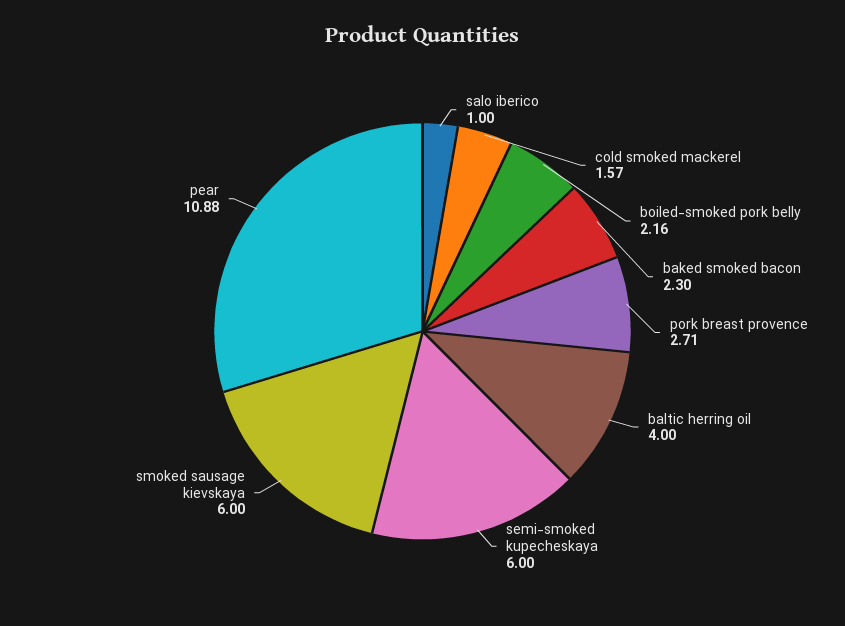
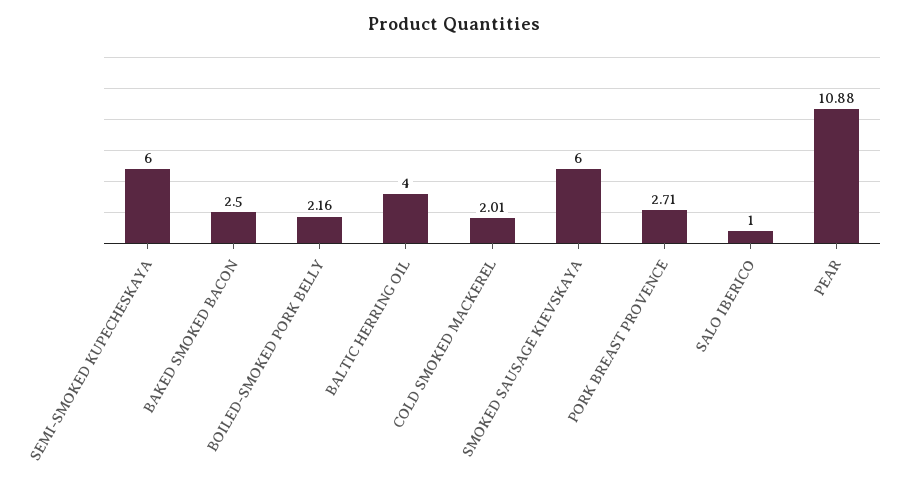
cold smoked mackerel: 1.57 -> 2.01
baked smoked bacon: 2.3 -> 2.5

